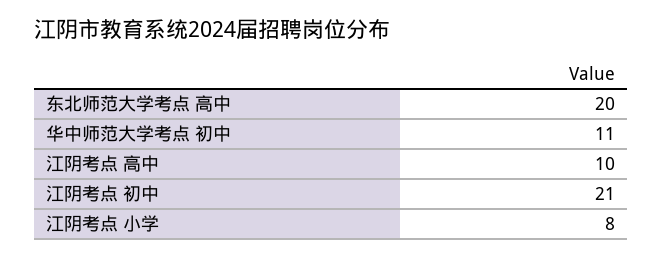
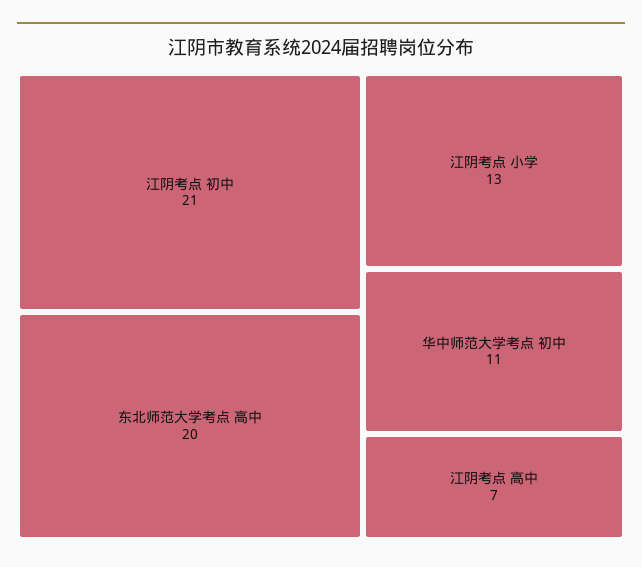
江阴考点 高中: 10 -> 7
江阴考点 小学: 8 -> 13

